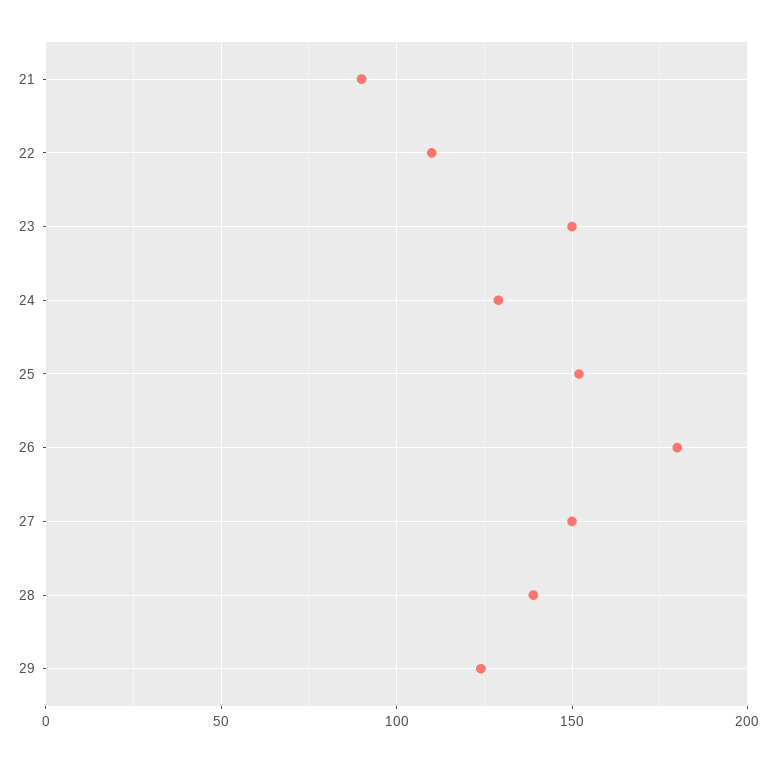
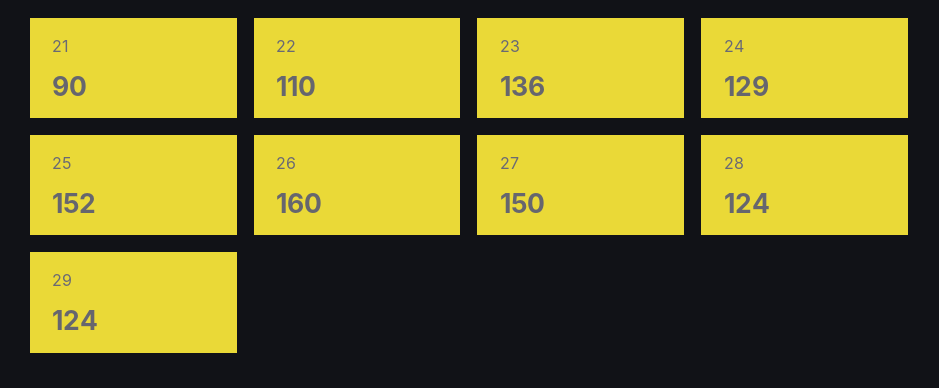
23: 150 -> 136
26: 180 -> 160
28: 140 -> 124

